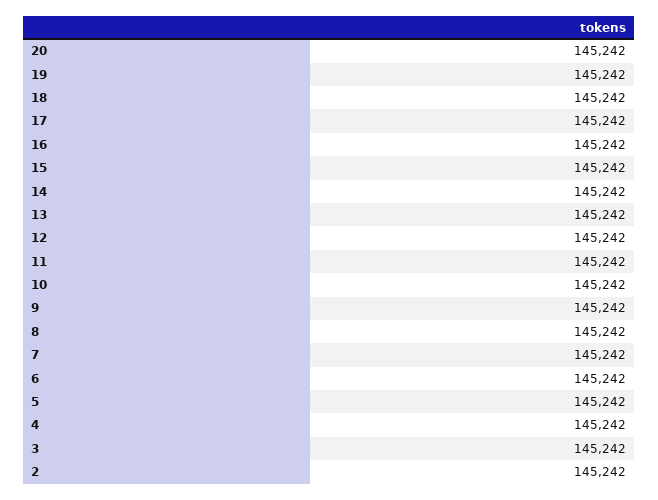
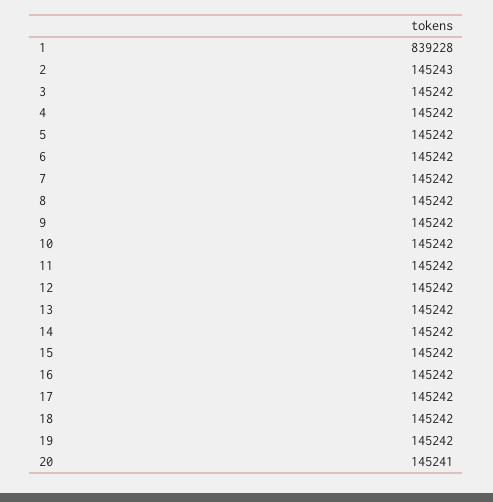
20: 145242 -> 145241
2: 145242 -> 145243
1: none -> 839228

